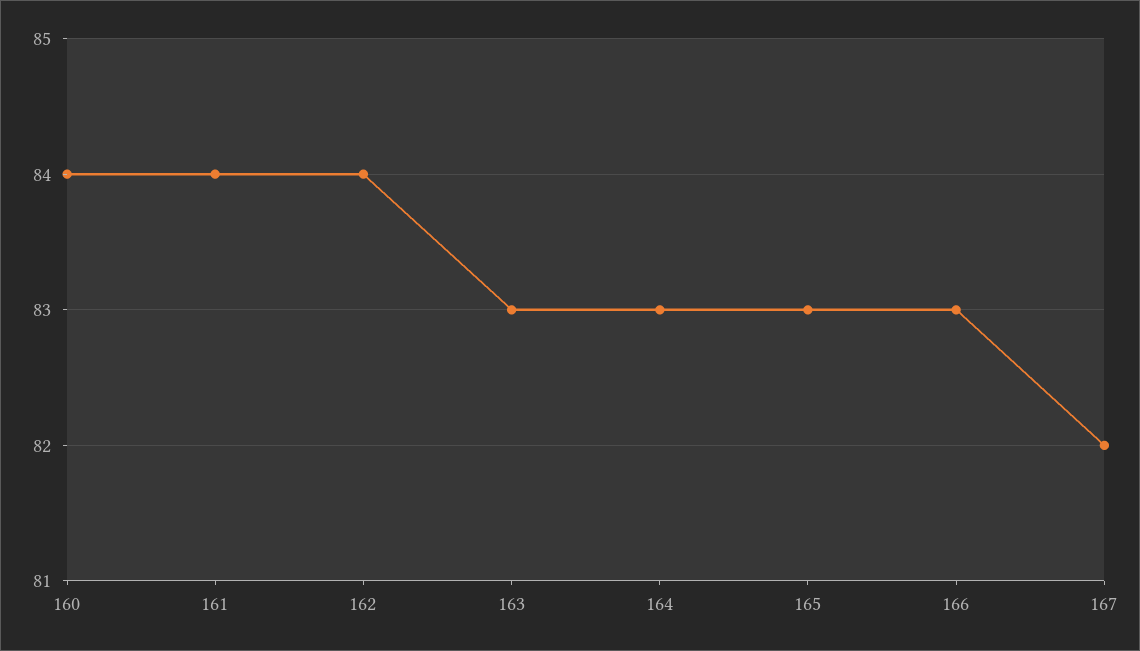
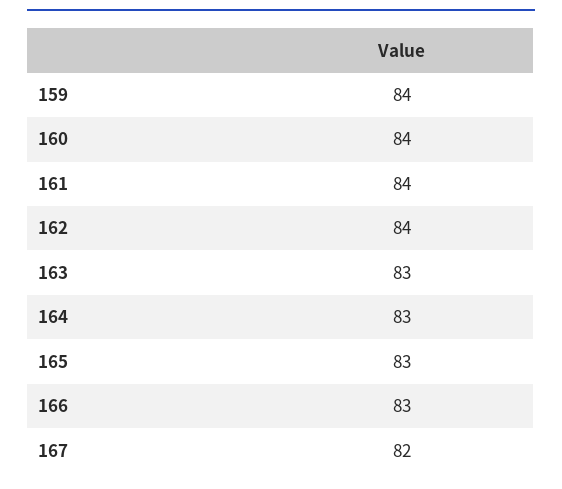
159: none -> 84

